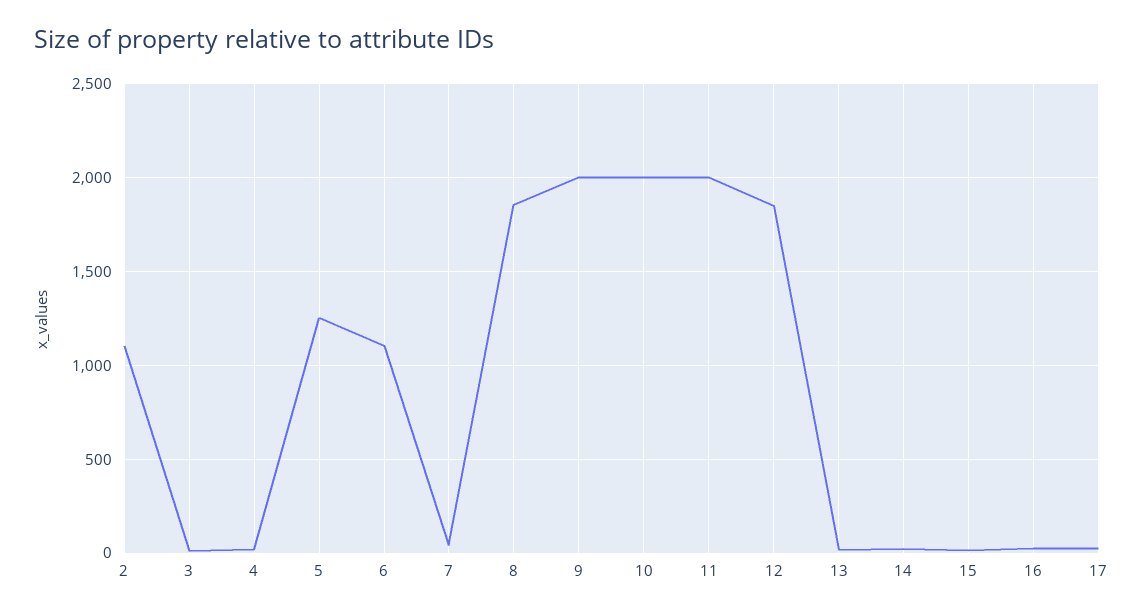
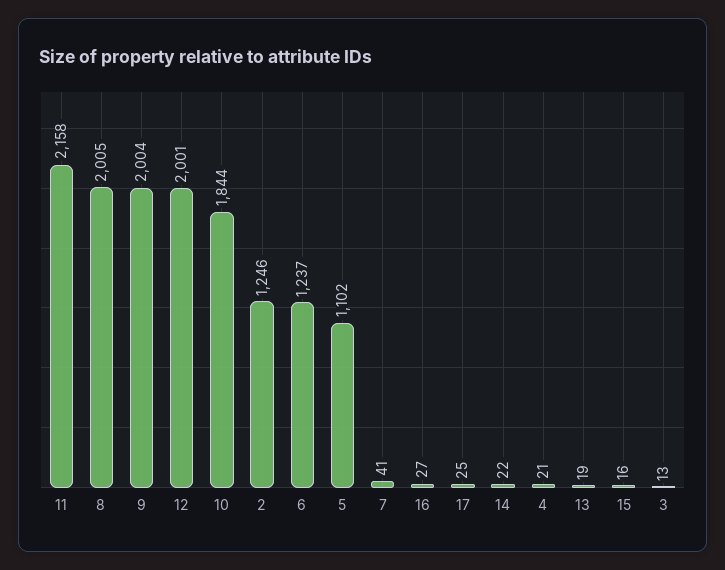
2: 1100 -> 1246
5: 1250 -> 1102
6: 1100 -> 1237
8: 1850 -> 2005
10: 2000 -> 1844
11: 2000 -> 2158
12: 1850 -> 2001

